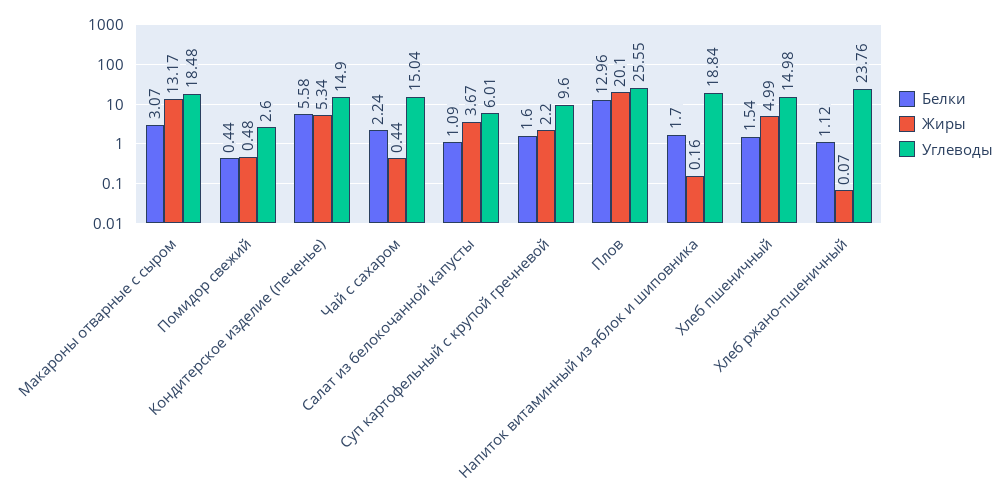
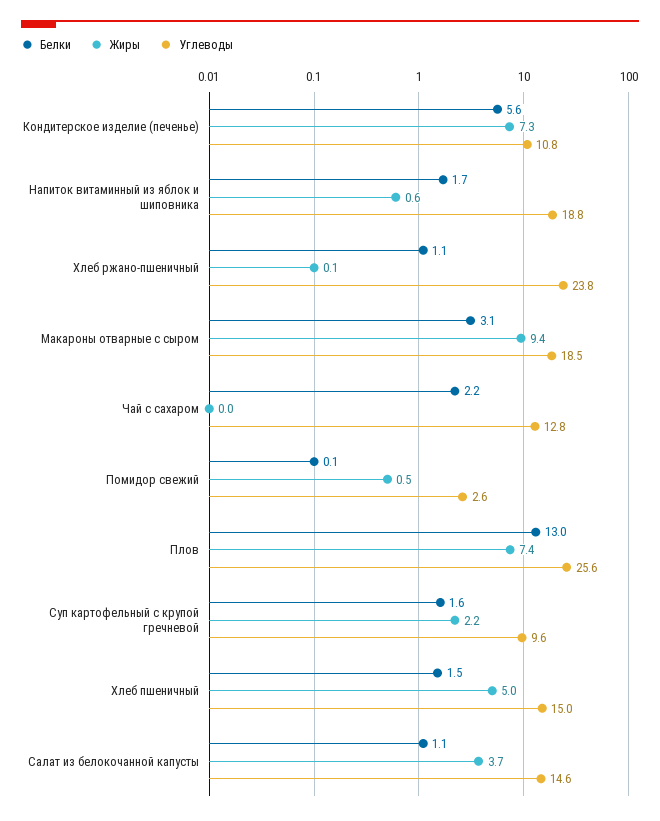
Жиры, Макароны отварные с сыром: 13.17 -> 9.4
Белки, Помидор свежий: 0.44 -> 0.1
Жиры, Кондитерское изделие (печенье): 5.34 -> 7.3
Углеводы, Кондитерское изделие (печенье): 14.9 -> 10.8
Жиры, Чай с сахаром: 0.44 -> 0
Углеводы, Чай с сахаром: 15.04 -> 12.8
Углеводы, Салат из белокочанной капусты: 6.01 -> 14.6
Жиры, Плов: 20.1 -> 7.4
Жиры, Напиток витаминный из яблок и шиповника: 0.16 -> 0.6

